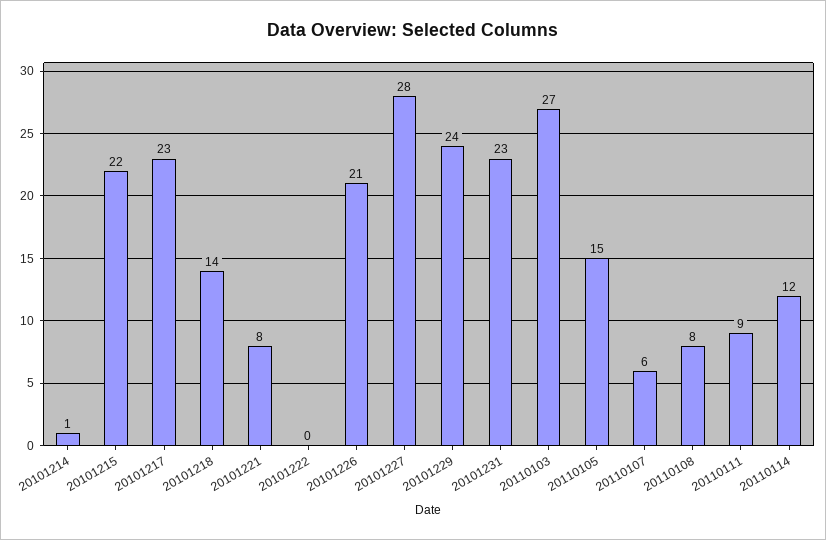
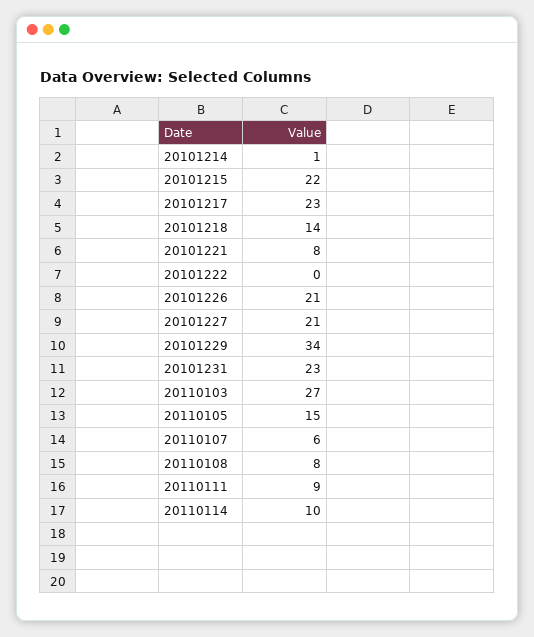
20101227: 28 -> 21
20101229: 24 -> 34
20110114: 12 -> 10

